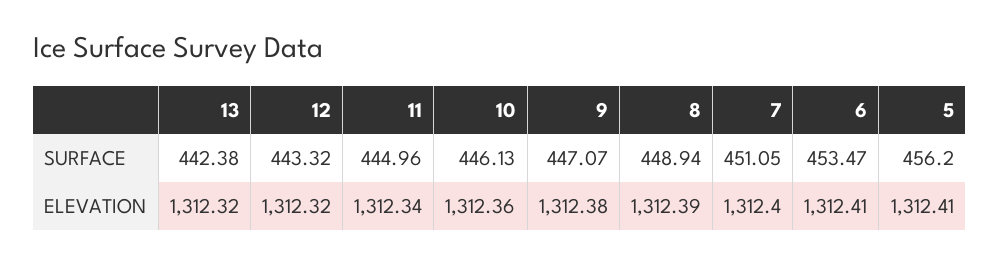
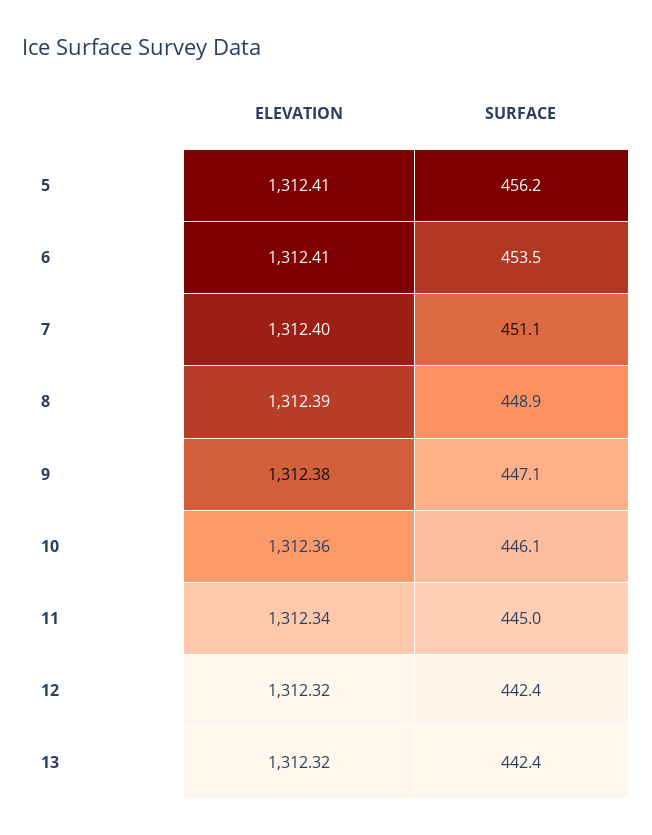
12, SURFACE: 443.32 -> 442.4

